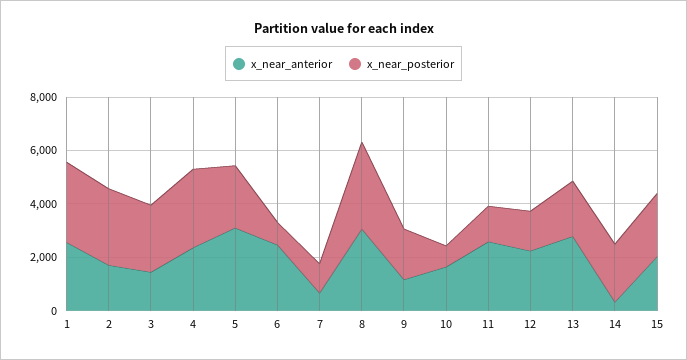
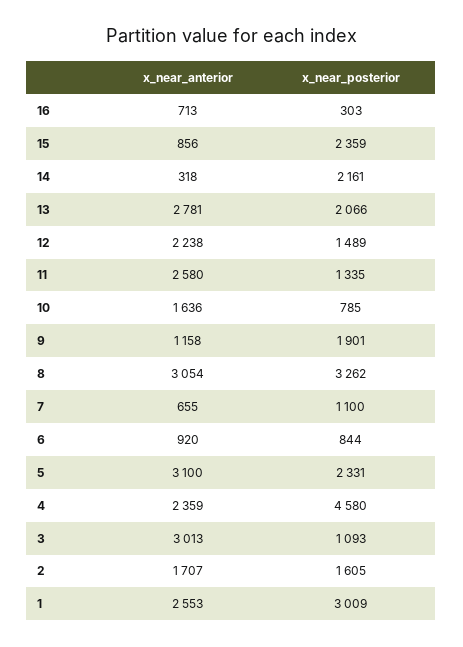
x_near_posterior, 2: 3000 -> 1605
x_near_anterior, 3: 1500 -> 3013
x_near_posterior, 3: 2500 -> 1093
x_near_posterior, 4: 3000 -> 4580
x_near_anterior, 6: 2500 -> 920
x_near_anterior, 15: 2000 -> 856
x_near_anterior, 16: none -> 713
x_near_posterior, 16: none -> 303

